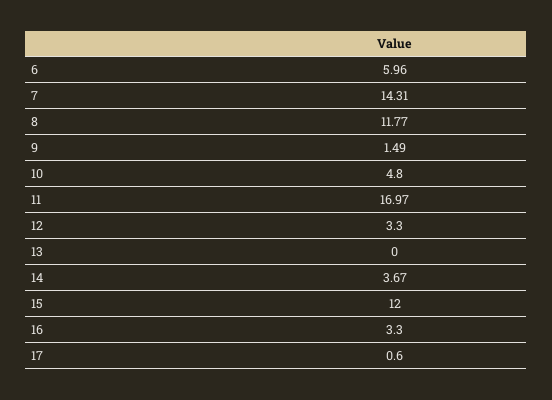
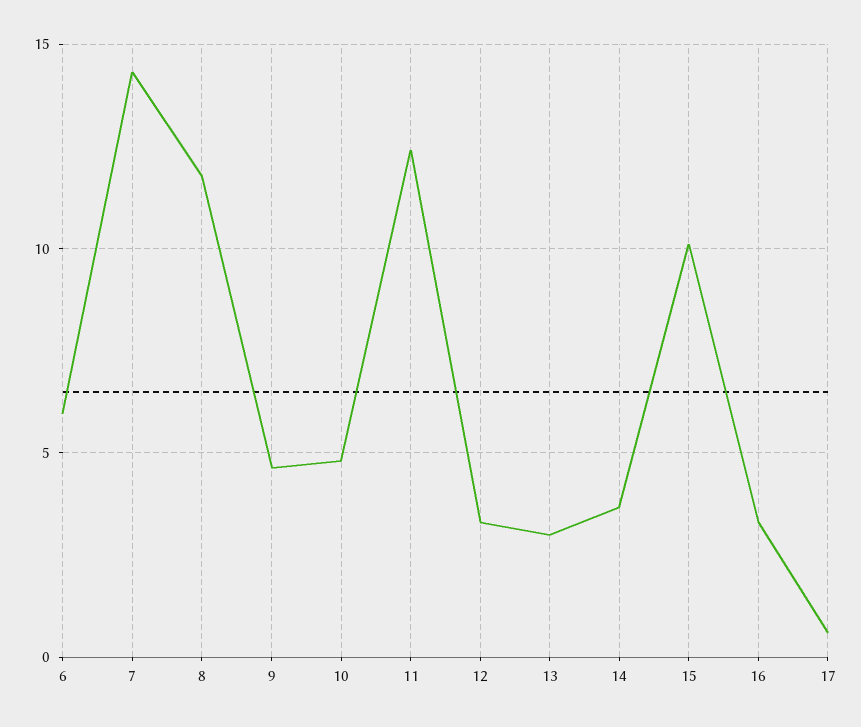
9: 1.49 -> 4.5
11: 16.97 -> 12.5
13: 0 -> 3
15: 12 -> 10

